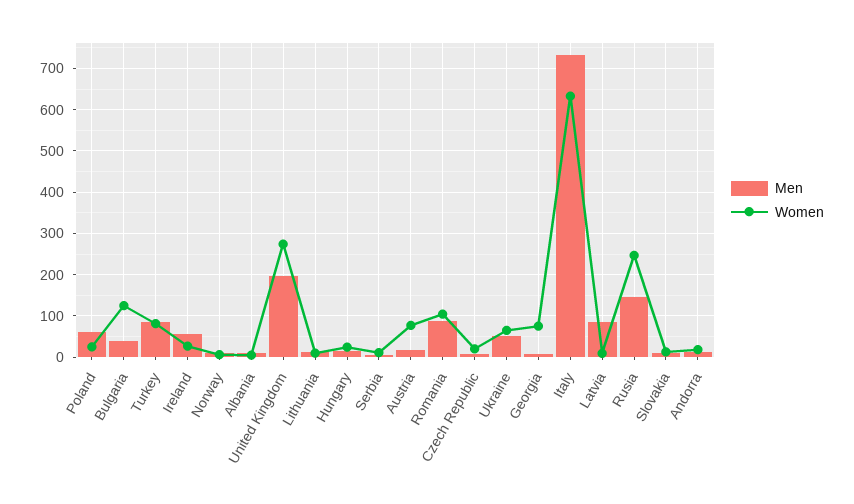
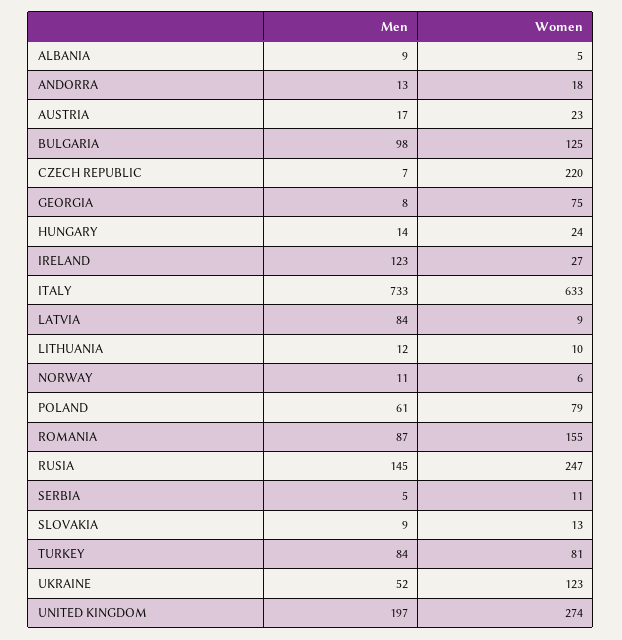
Women, Poland: 20 -> 79
Men, Bulgaria: 40 -> 98
Men, Ireland: 60 -> 123
Women, Austria: 80 -> 23
Women, Romania: 100 -> 155
Women, Czech Republic: 20 -> 220
Women, Ukraine: 60 -> 123

